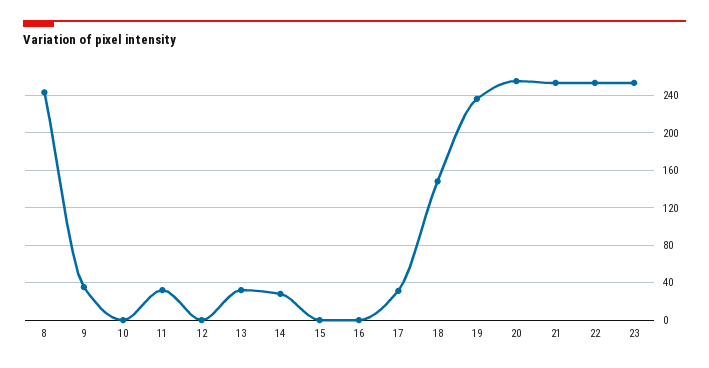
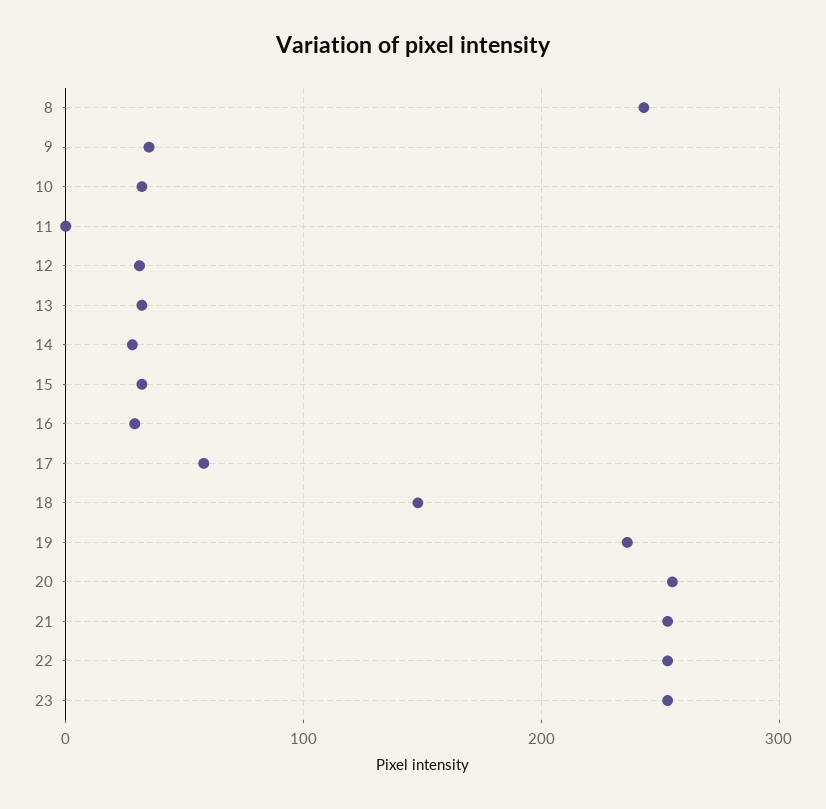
10: 0 -> 30
11: 30 -> 0
12: 0 -> 30
15: 0 -> 30
16: 0 -> 30
17: 30 -> 60

